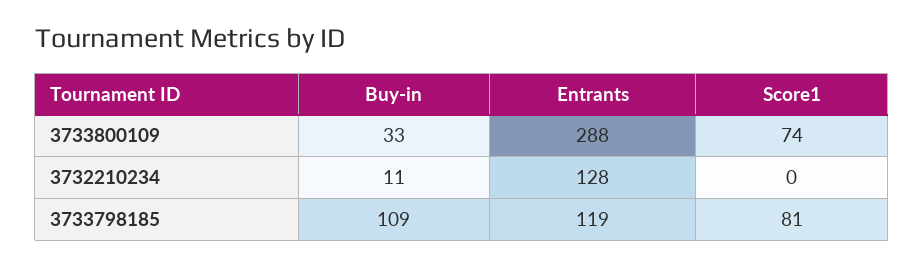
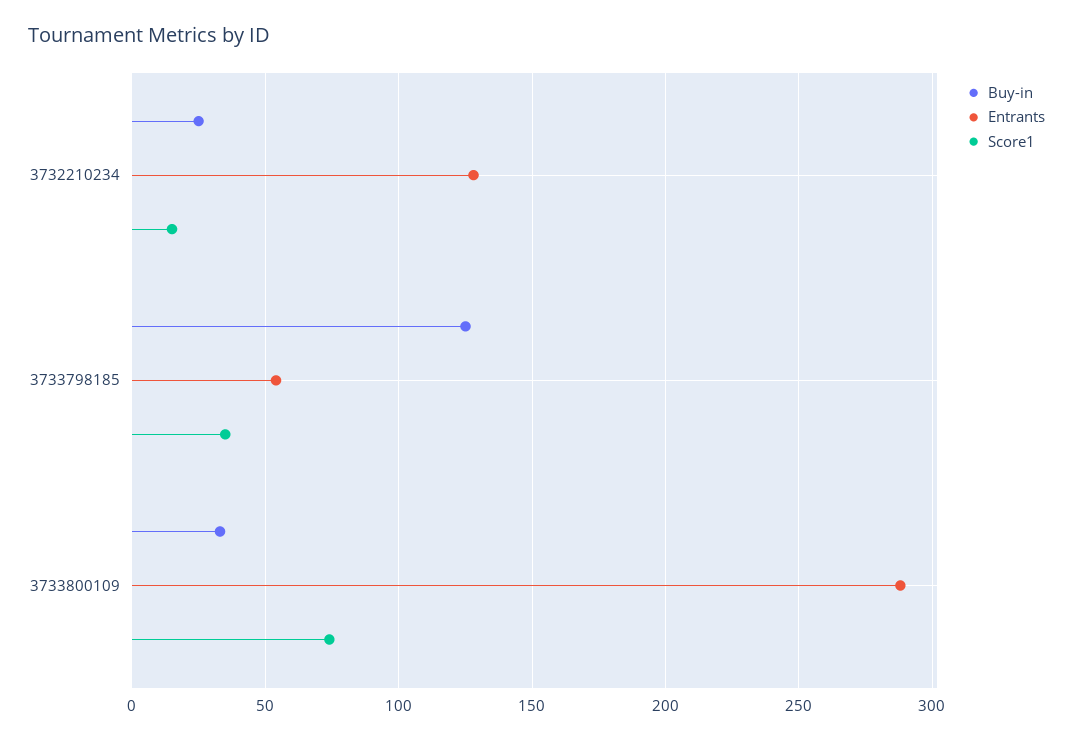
Buy-in, 3732210234: 11 -> 25
Score1, 3732210234: 0 -> 15
Buy-in, 3733798185: 109 -> 125
Entrants, 3733798185: 119 -> 55
Score1, 3733798185: 81 -> 35

